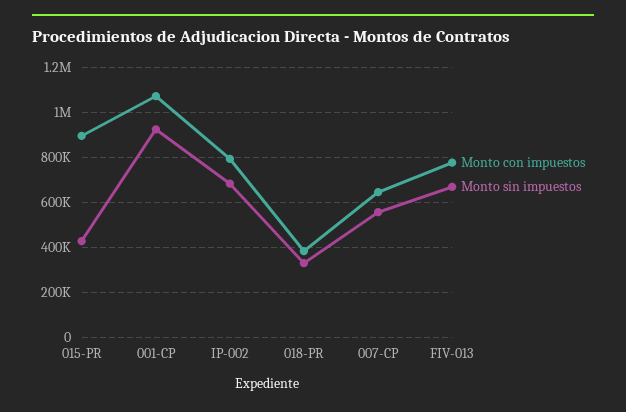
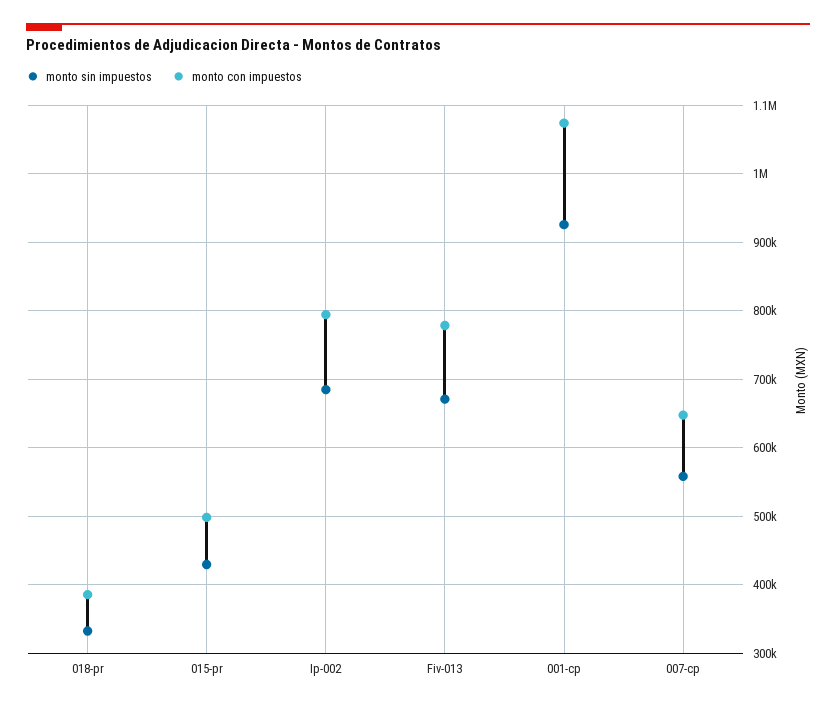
Monto con impuestos, 015-PR: 900000 -> 500000

